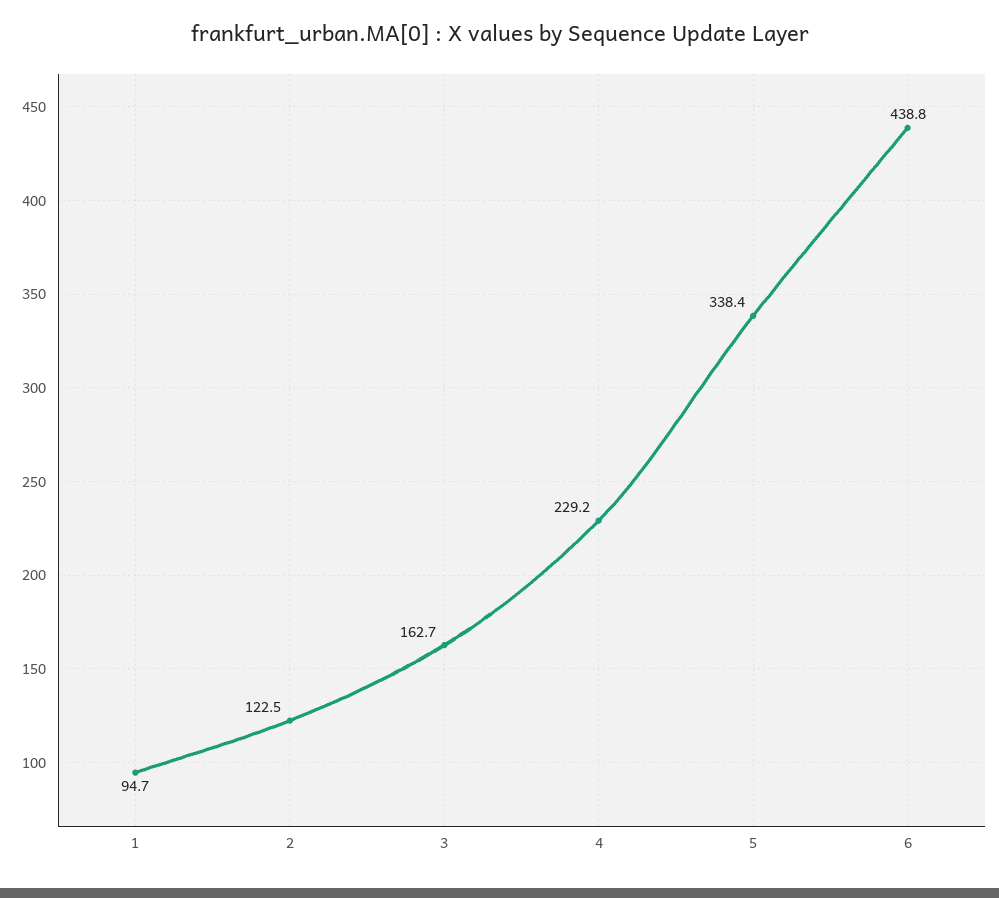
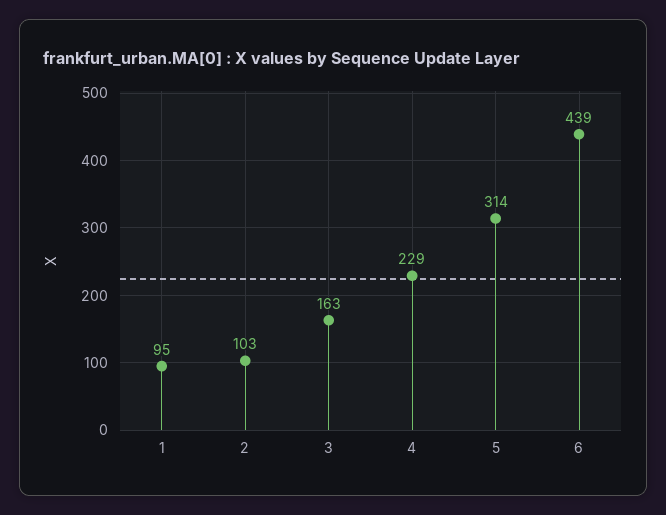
2: 122.5 -> 103
5: 338.4 -> 314

